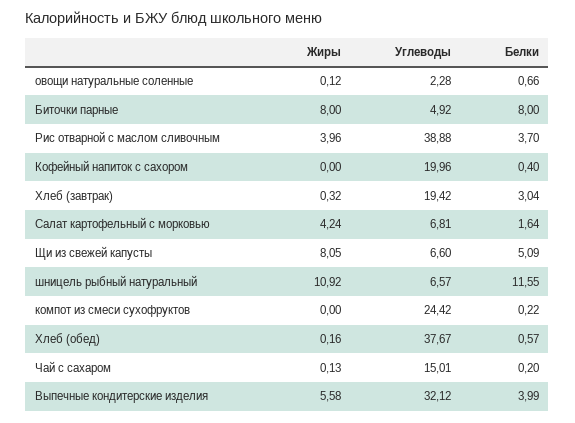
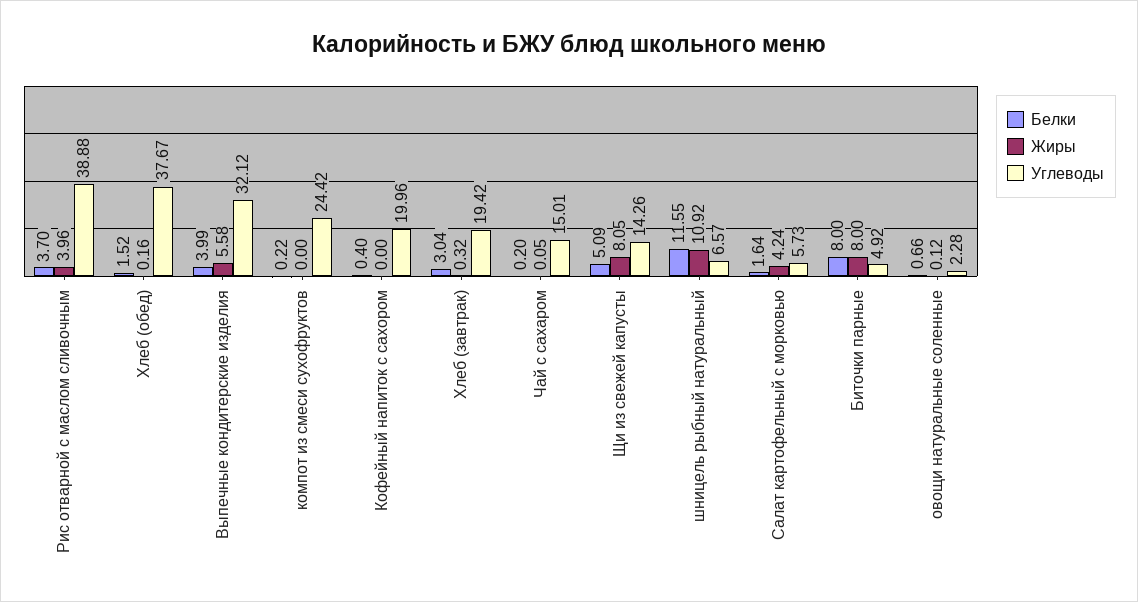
Углеводы, Салат картофельный с морковью: 6.81 -> 5.73
Углеводы, Щи из свежей капусты: 6.6 -> 14.26
Белки, Хлеб (обед): 0.57 -> 1.52
Жиры, Чай с сахаром: 0.13 -> 0.05

